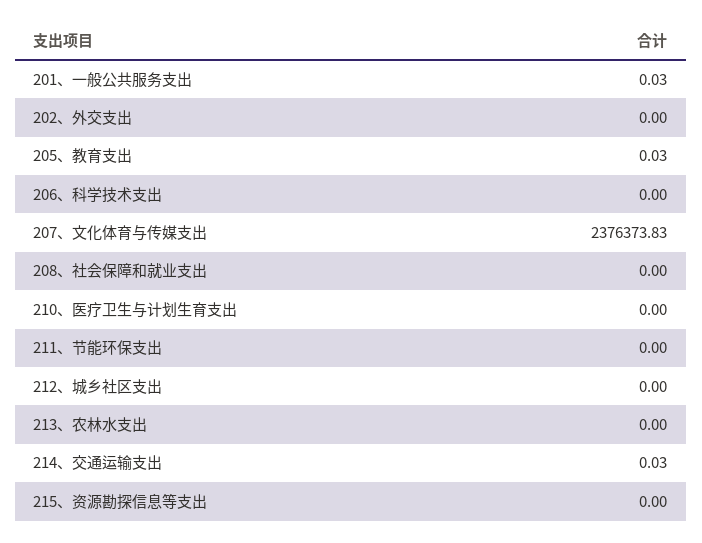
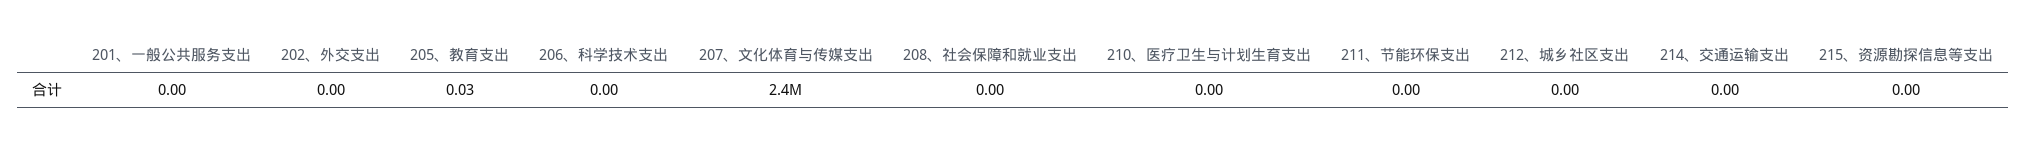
201、一般公共服务支出: 0.03 -> 0
213、农林水支出: 0 -> none
214、交通运输支出: 0.03 -> 0

